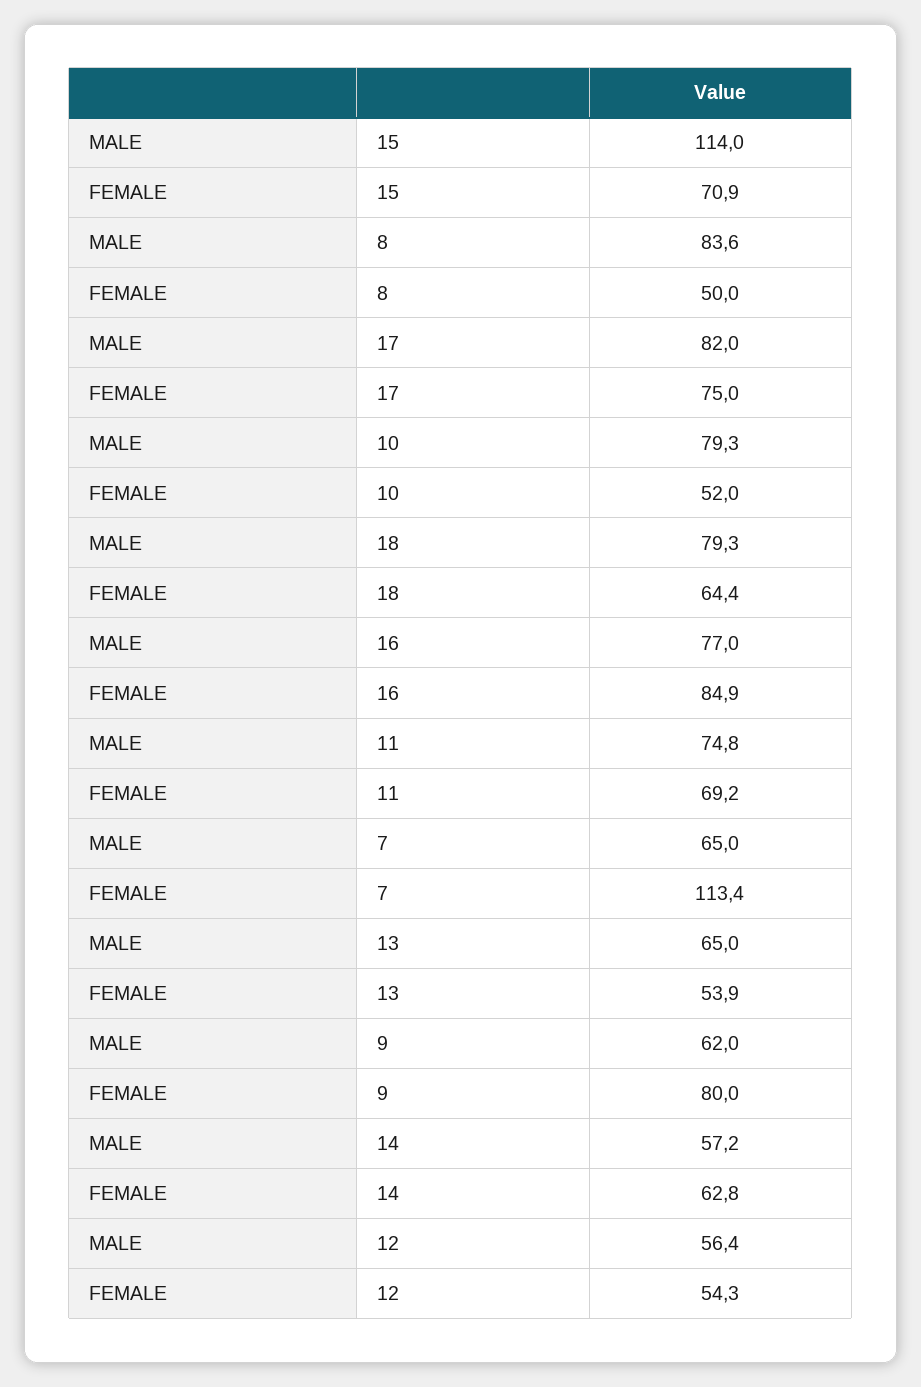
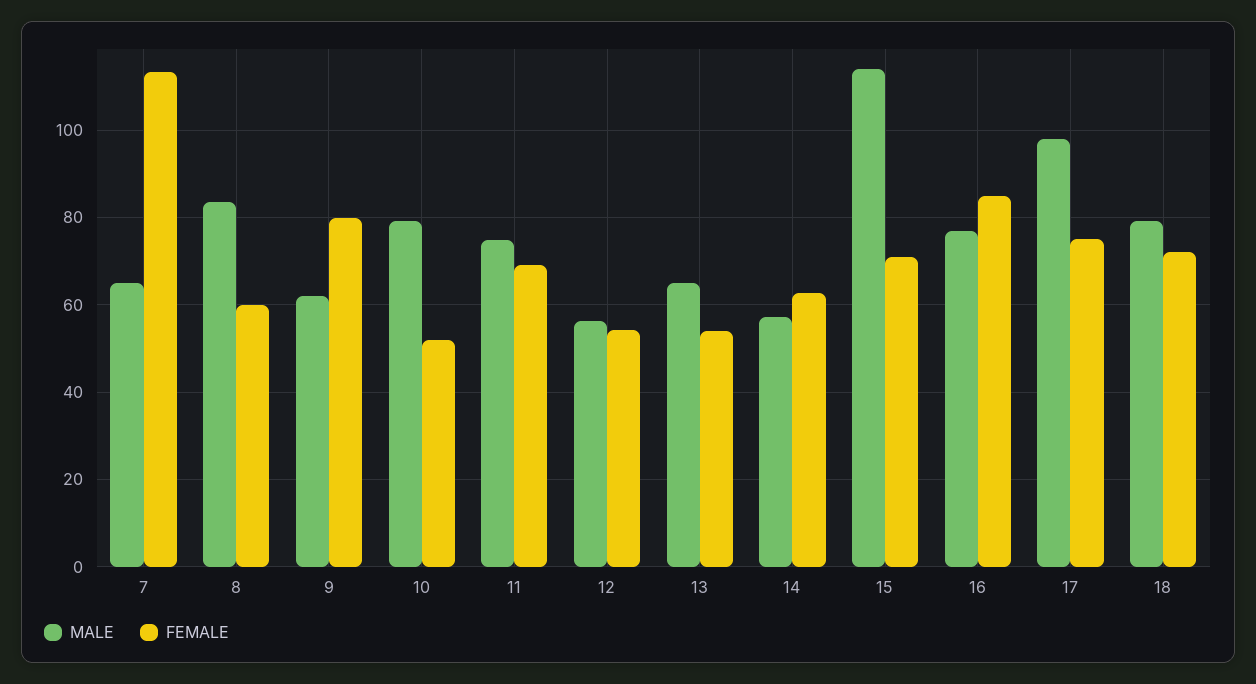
FEMALE, 8: 50 -> 60
MALE, 17: 82 -> 98
FEMALE, 18: 64.4 -> 72

